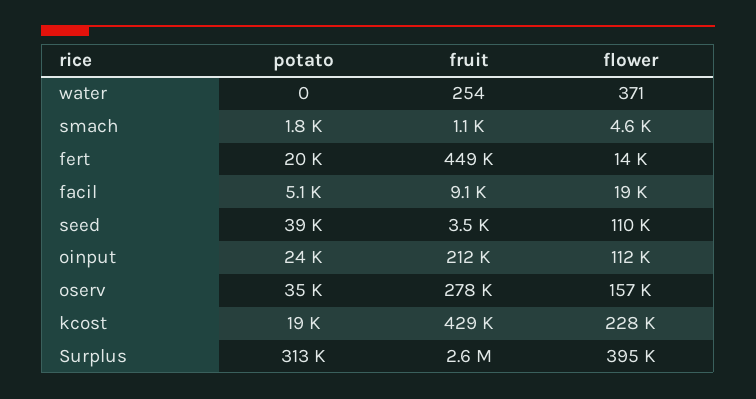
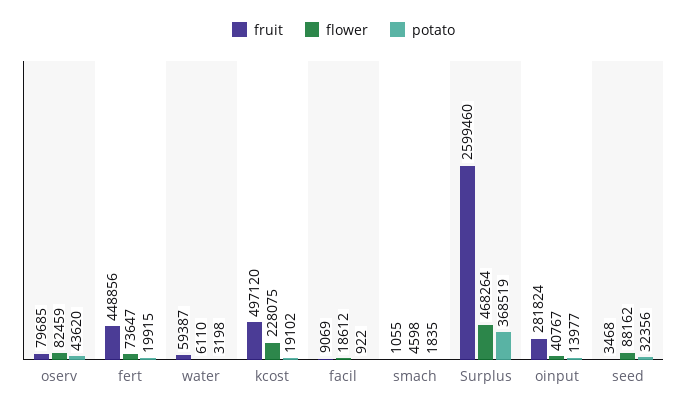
potato, water: 0 -> 3198
fruit, water: 254 -> 59387
flower, water: 371 -> 6110
flower, fert: 14000 -> 73647
potato, facil: 5100 -> 922
potato, seed: 39000 -> 32356
flower, seed: 110000 -> 88162
potato, oinput: 24000 -> 13977
fruit, oinput: 212000 -> 281824
flower, oinput: 112000 -> 40767
potato, oserv: 35000 -> 43620
fruit, oserv: 278000 -> 79685
flower, oserv: 157000 -> 82459
fruit, kcost: 429000 -> 497120
potato, Surplus: 313000 -> 368519
flower, Surplus: 395000 -> 468264

